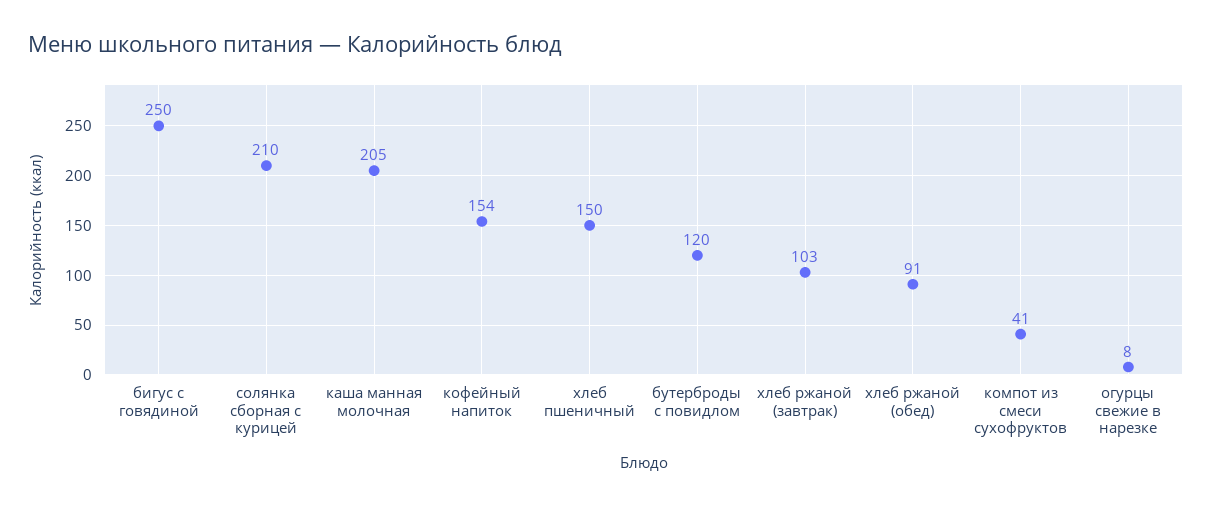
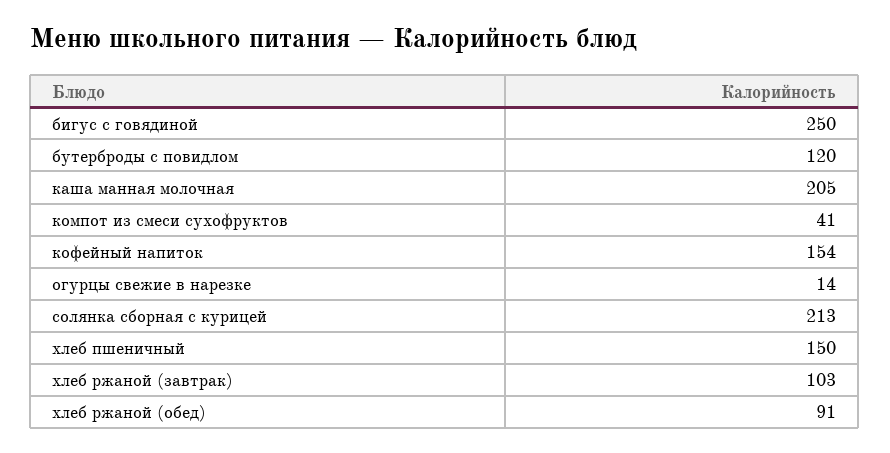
солянка сборная с курицей: 210 -> 213
огурцы свежие в нарезке: 8 -> 14

